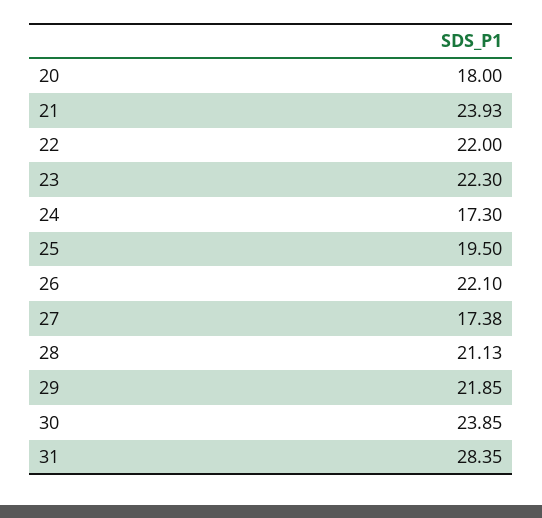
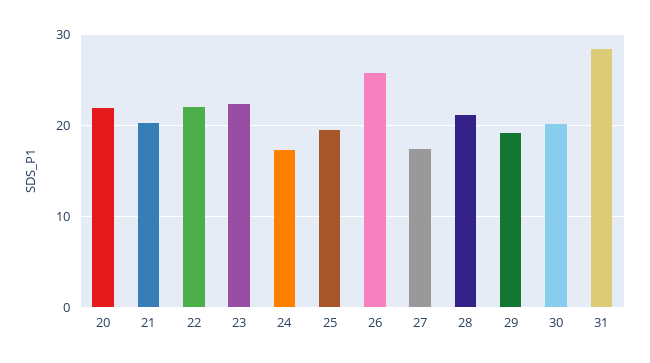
20: 18 -> 22
21: 23.93 -> 20
26: 22.1 -> 26
29: 21.85 -> 19
30: 23.85 -> 20

